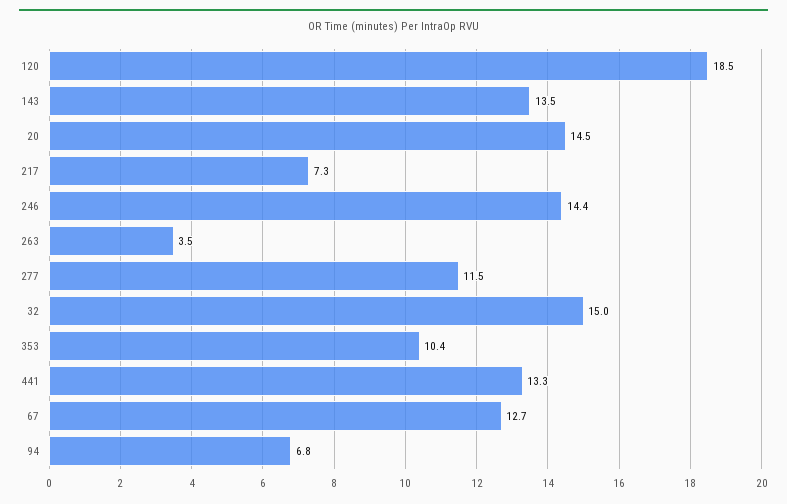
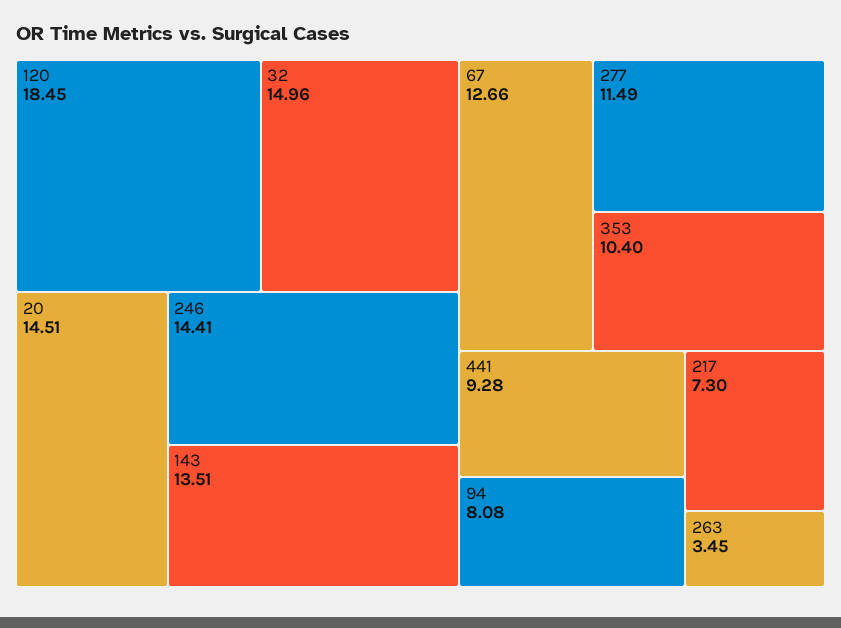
441: 13.3 -> 9.28
94: 6.8 -> 8.08

